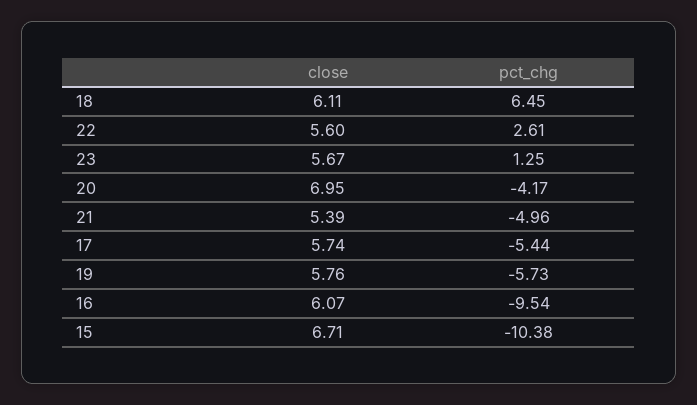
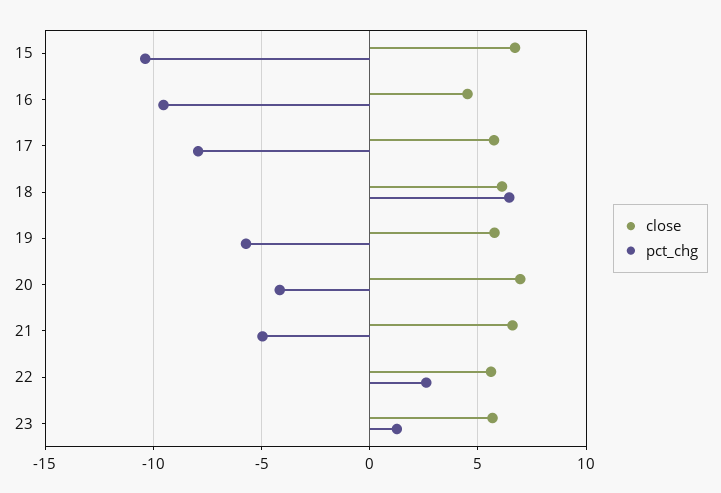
close, 21: 5.39 -> 6.5
pct_chg, 17: -5.44 -> -8
close, 16: 6.07 -> 4.5

